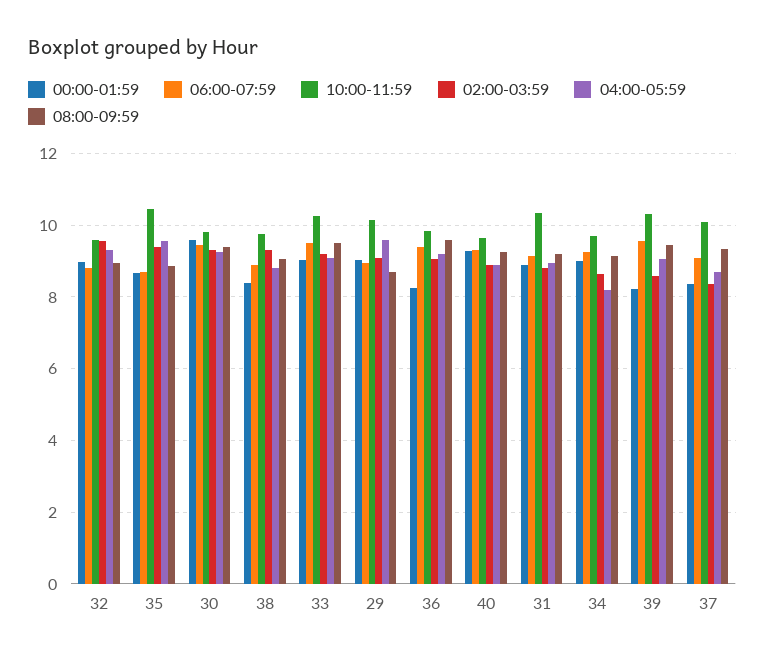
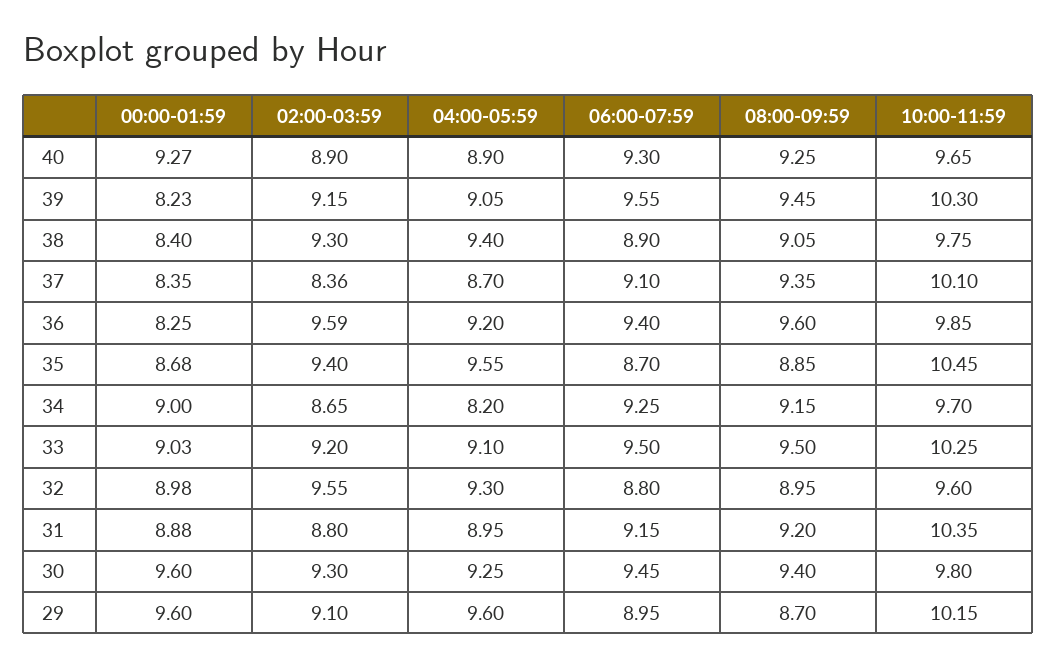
04:00-05:59, 38: 8.8 -> 9.4
00:00-01:59, 29: 9 -> 9.6
02:00-03:59, 36: 9 -> 9.59
02:00-03:59, 39: 8.6 -> 9.15

